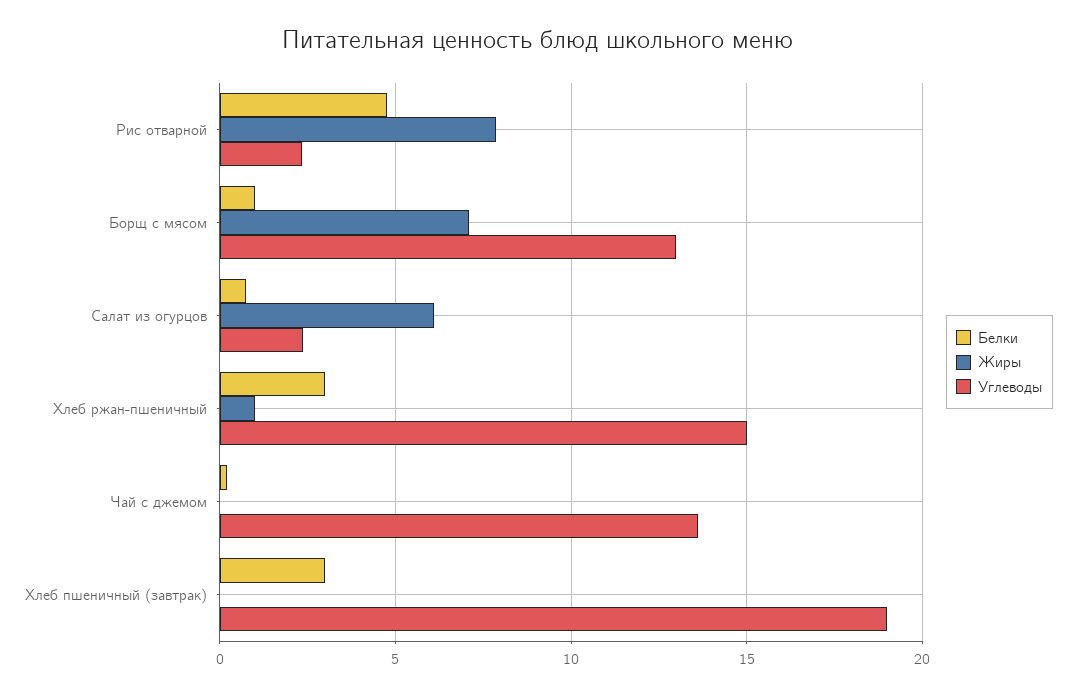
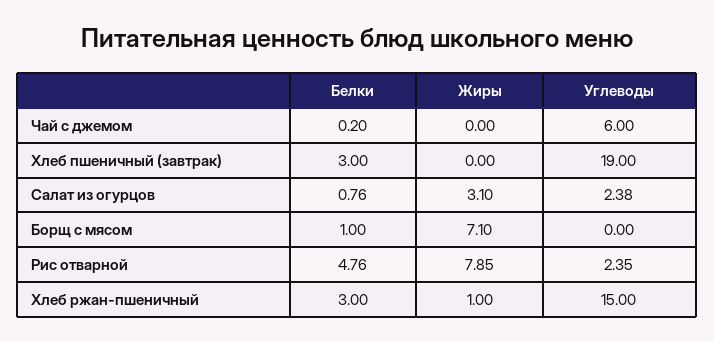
Углеводы, Борщ с мясом: 13 -> 0
Жиры, Салат из огурцов: 6 -> 3.1
Углеводы, Чай с джемом: 13.5 -> 6

